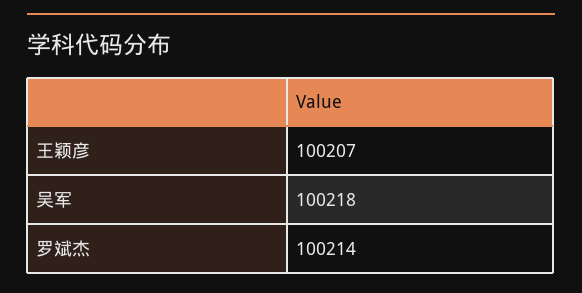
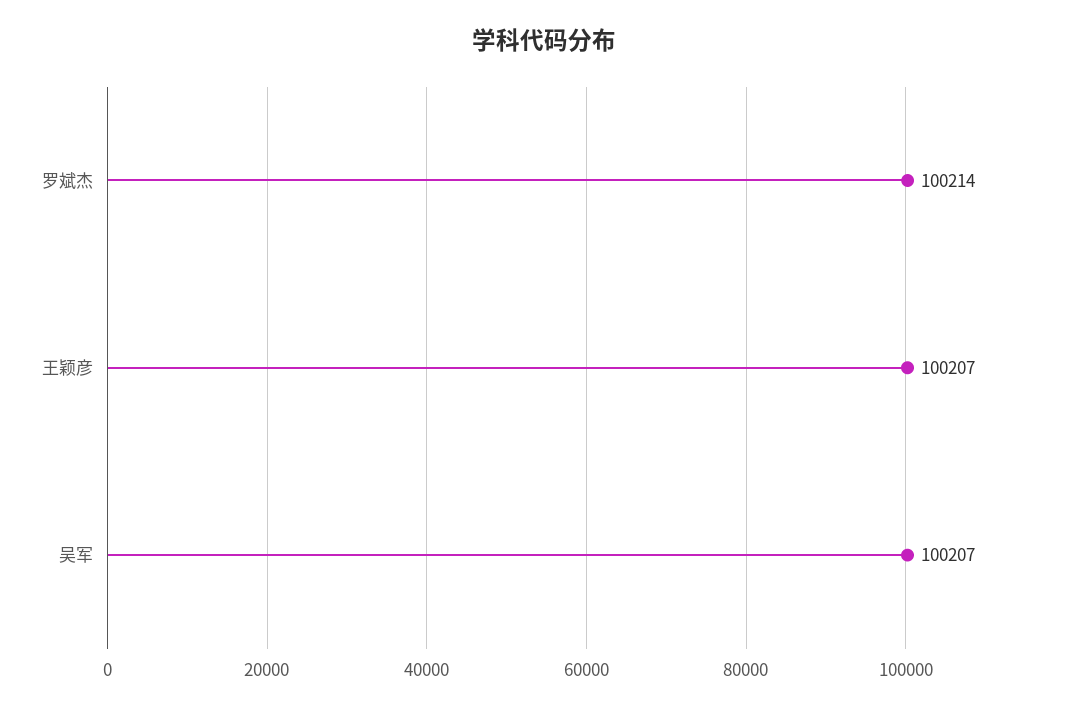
吴军: 100218 -> 100207

